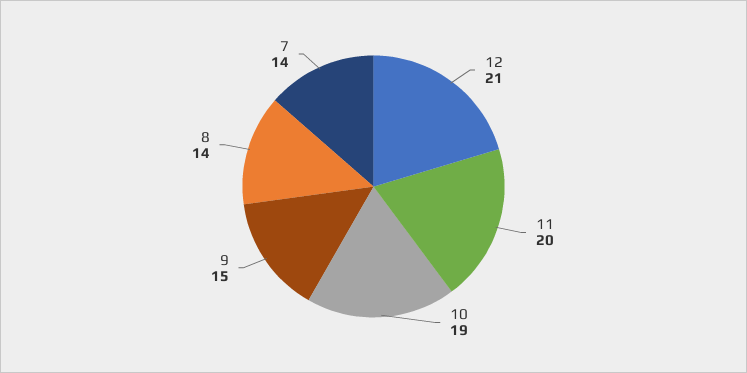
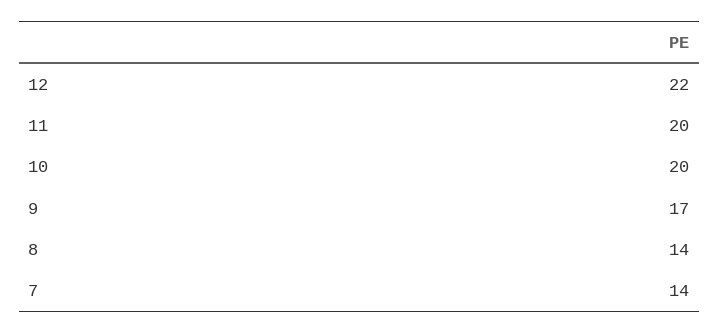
12: 21 -> 22
10: 19 -> 20
9: 15 -> 17

